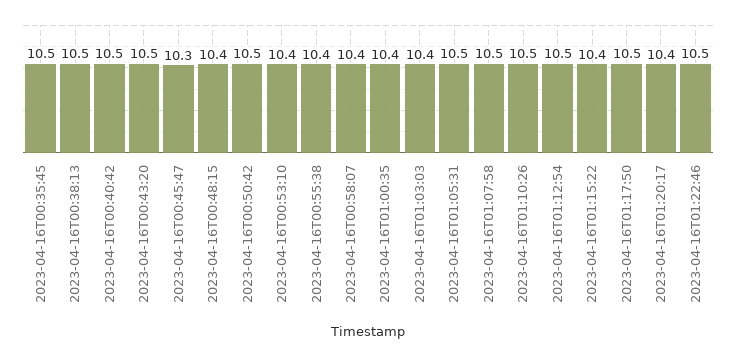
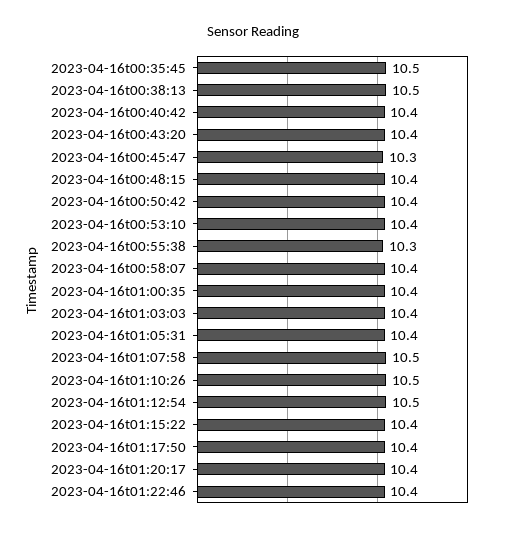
2023-04-16T00:40:42: 10.5 -> 10.4
2023-04-16T00:43:20: 10.5 -> 10.4
2023-04-16T00:50:42: 10.5 -> 10.4
2023-04-16T00:55:38: 10.4 -> 10.3
2023-04-16T01:05:31: 10.5 -> 10.4
2023-04-16T01:17:50: 10.5 -> 10.4
2023-04-16T01:22:46: 10.5 -> 10.4

